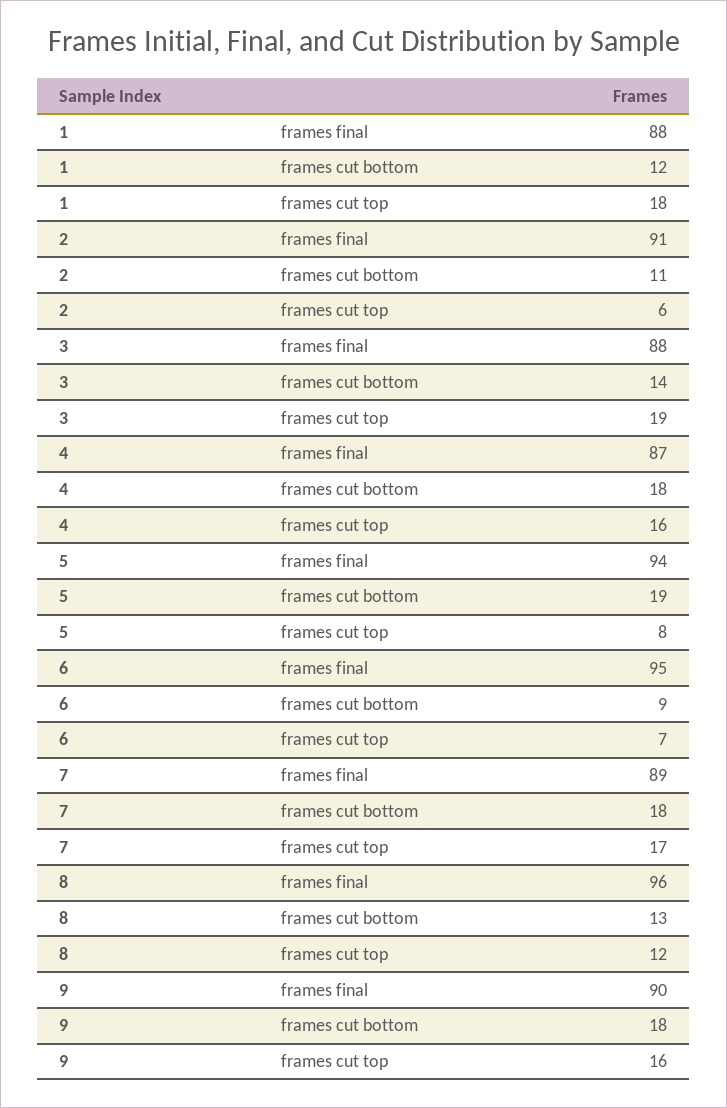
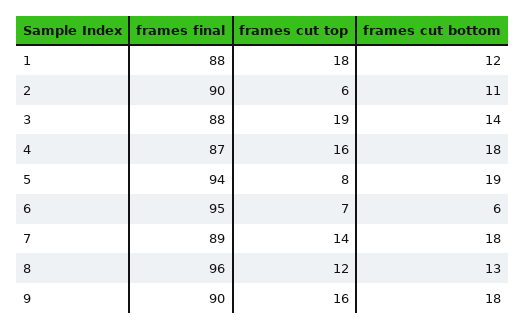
2, frames final: 91 -> 90
6, frames cut bottom: 9 -> 6
7, frames cut top: 17 -> 14

